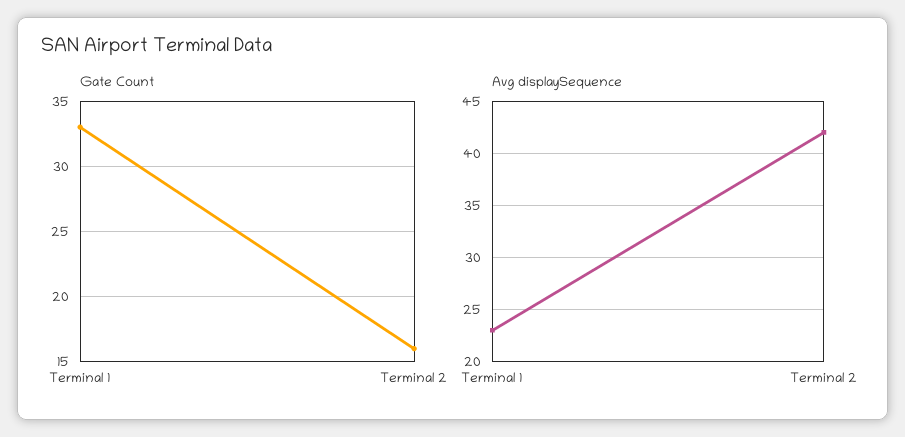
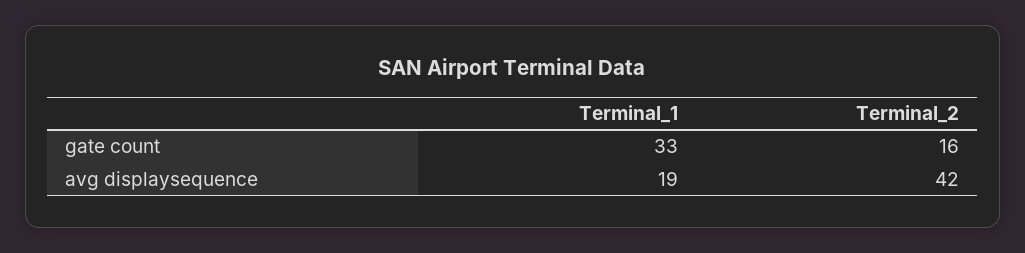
Avg displaySequence, Terminal 1: 23 -> 19

